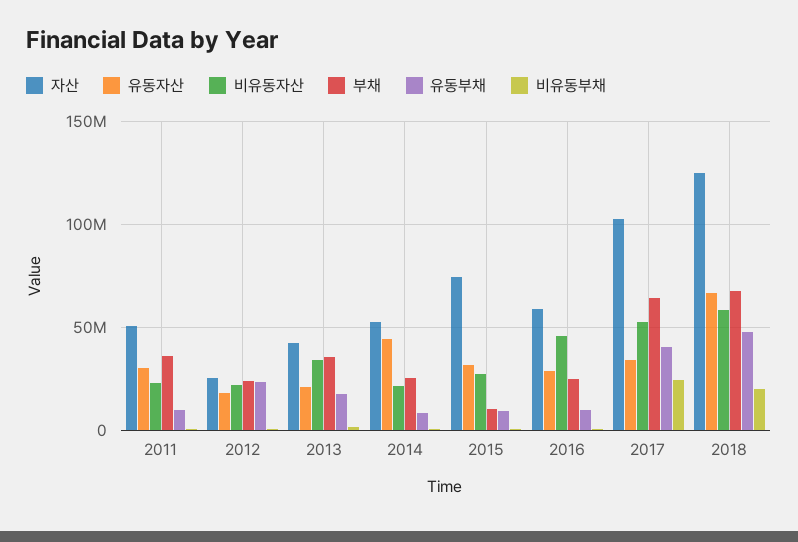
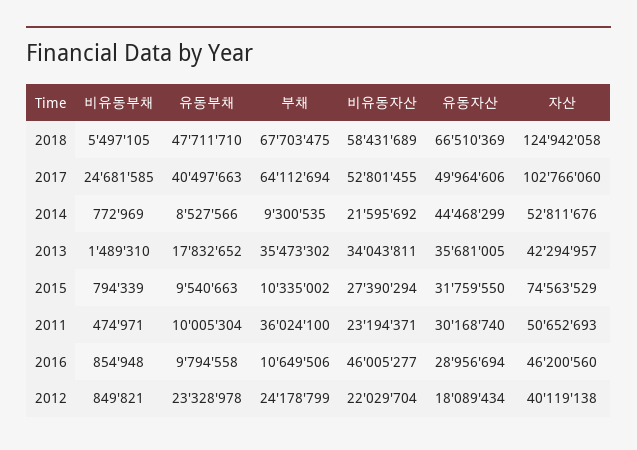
자산, 2012: 25000000 -> 40119138
유동자산, 2013: 20000000 -> 35681005
부채, 2014: 25000000 -> 9300535
자산, 2016: 60000000 -> 46200560
부채, 2016: 25000000 -> 10649506
유동자산, 2017: 35000000 -> 49964606
비유동부채, 2018: 20000000 -> 5497105

